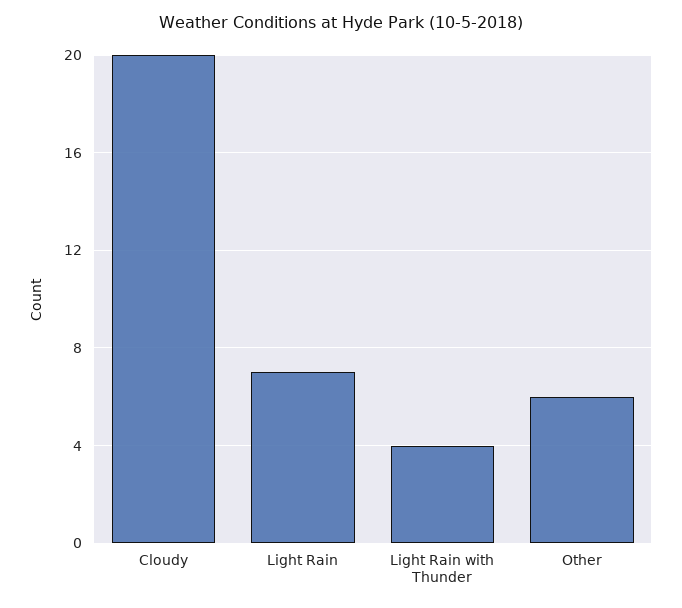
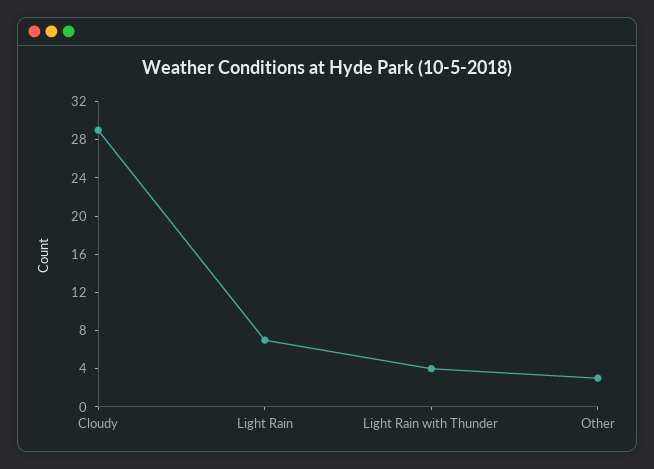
Cloudy: 20 -> 29
Other: 6 -> 3

